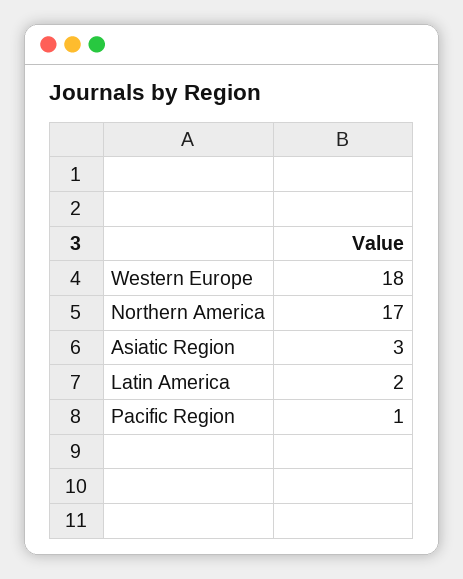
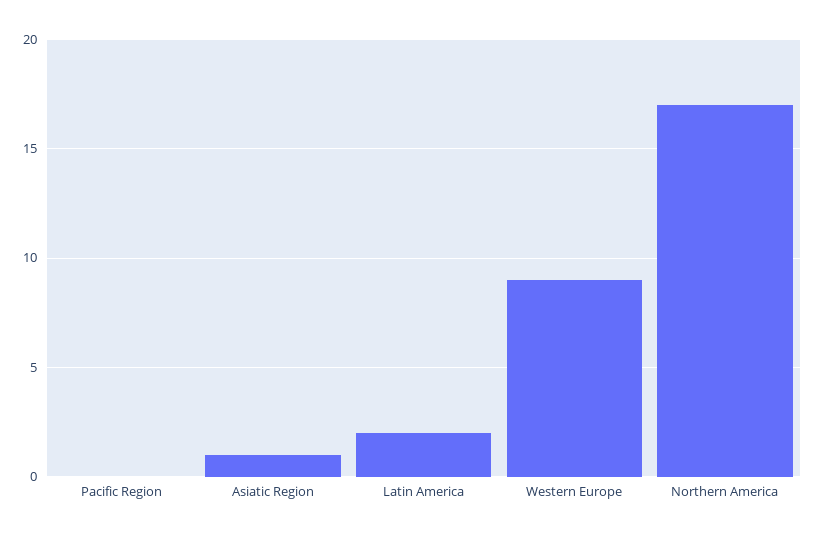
Western Europe: 18 -> 9
Asiatic Region: 3 -> 1
Pacific Region: 1 -> 0

